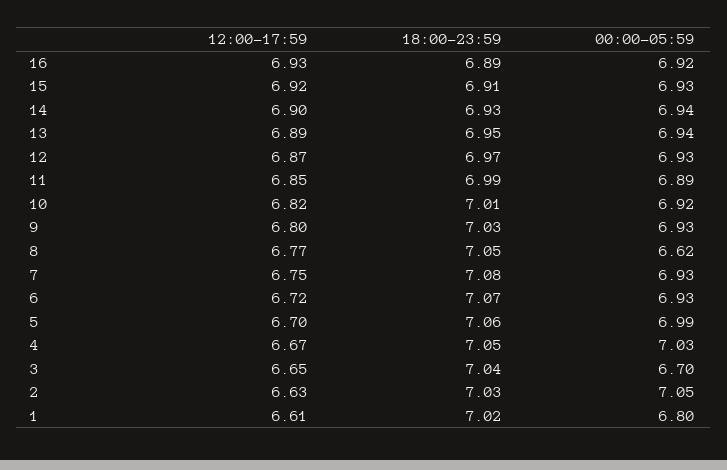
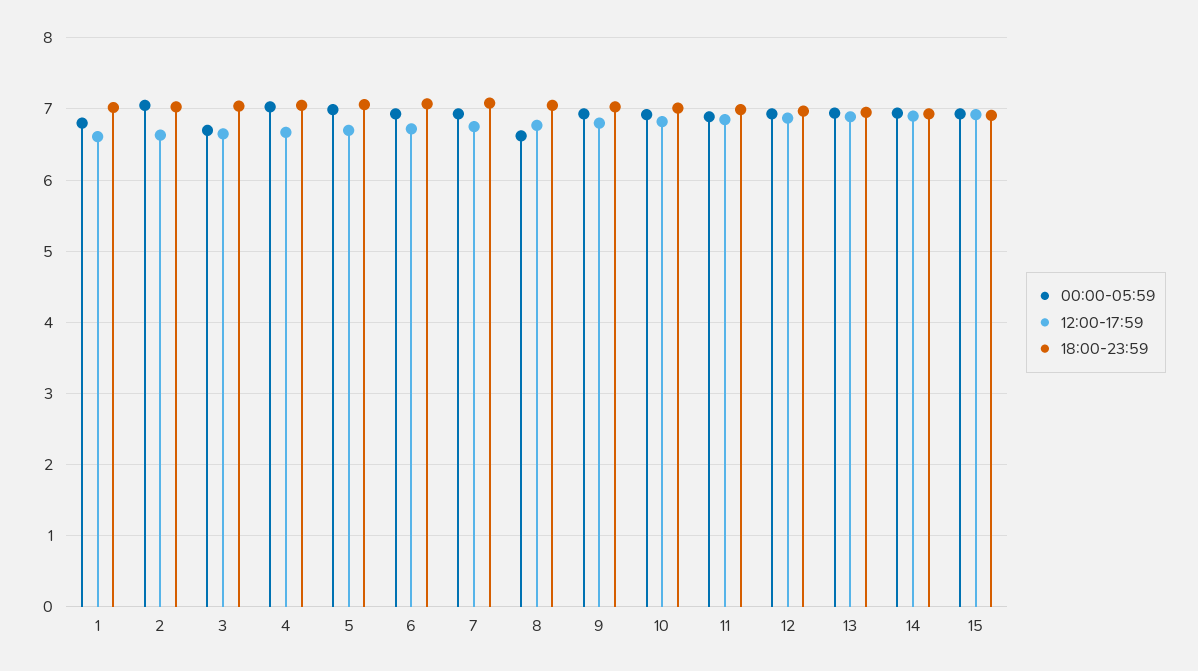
12:00-17:59, 16: 6.93 -> none
18:00-23:59, 16: 6.89 -> none
00:00-05:59, 16: 6.92 -> none

